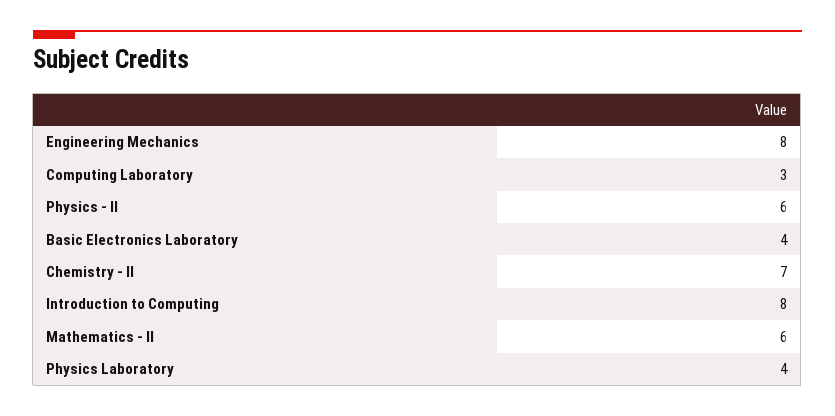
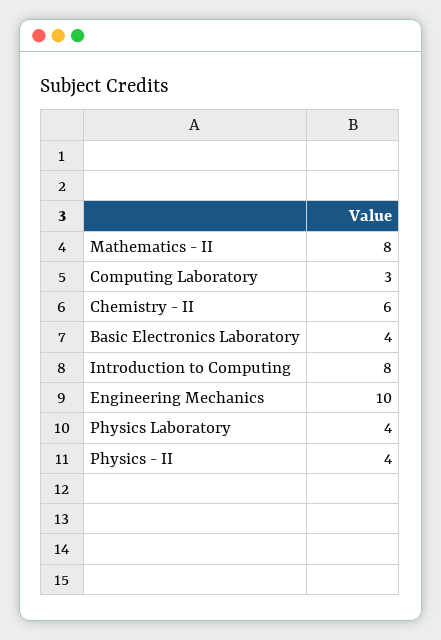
Engineering Mechanics: 8 -> 10
Physics - II: 6 -> 4
Chemistry - II: 7 -> 6
Mathematics - II: 6 -> 8

